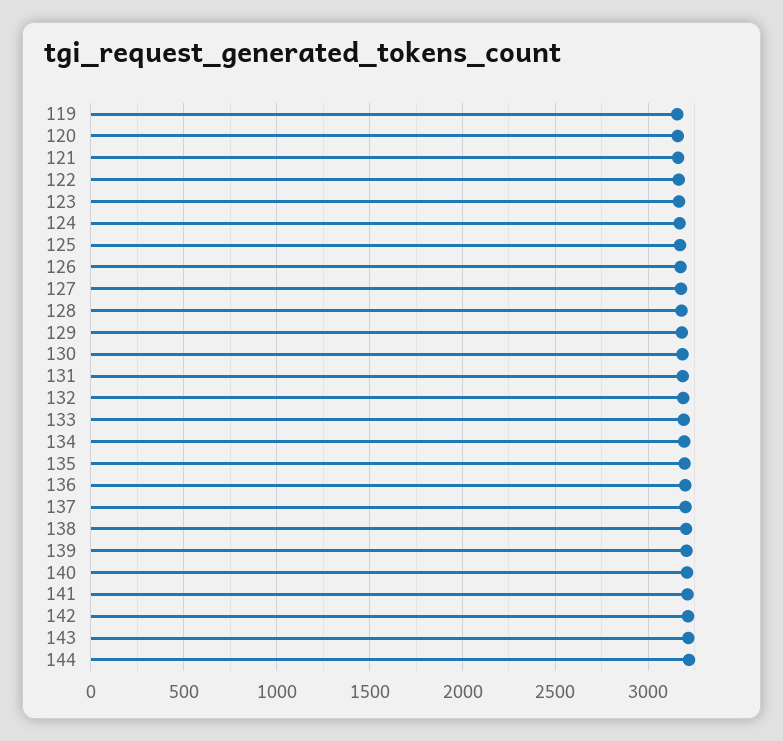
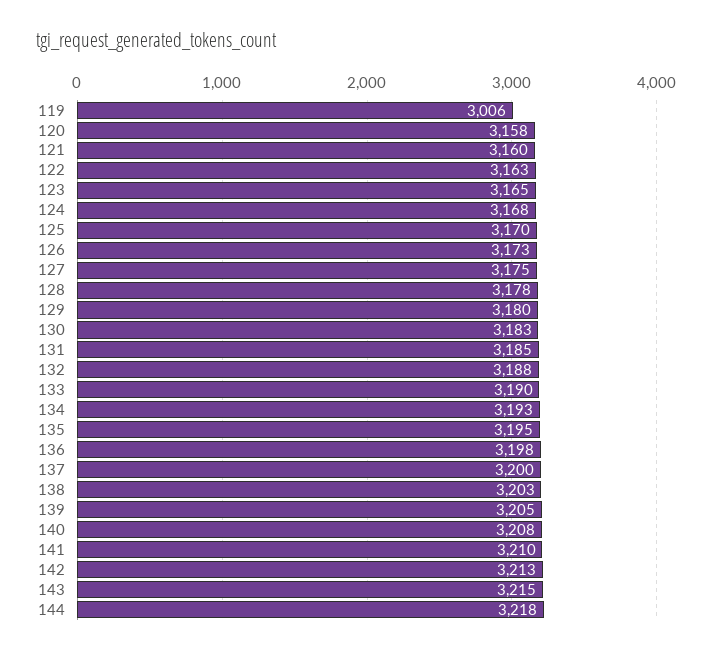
119: 3150 -> 3006

